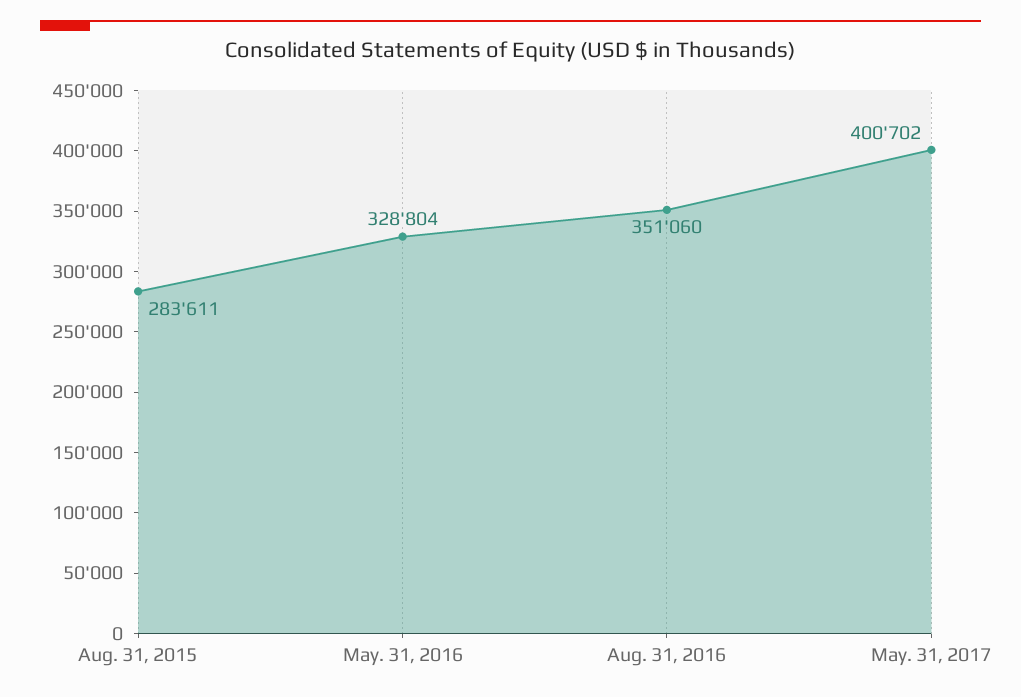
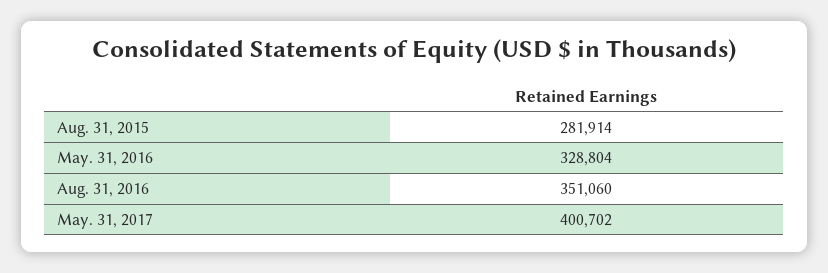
Aug. 31, 2015: 283611 -> 281914

